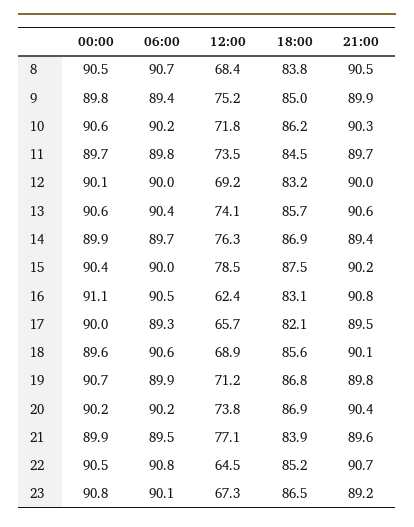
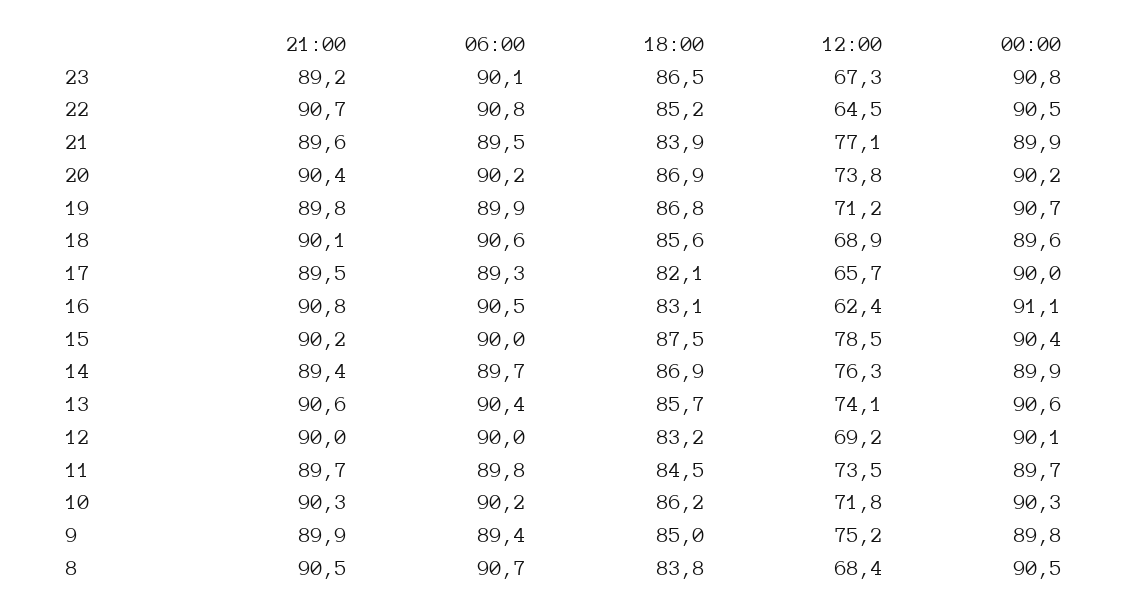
00:00, 10: 90.6 -> 90.3

